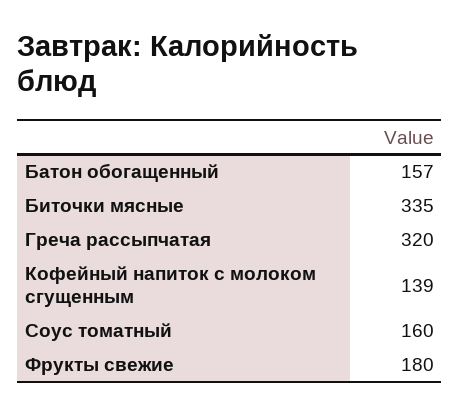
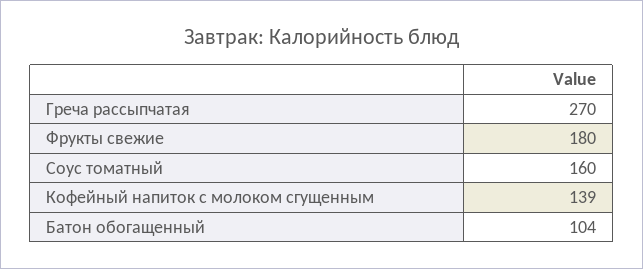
Батон обогащенный: 157 -> 104
Биточки мясные: 335 -> none
Греча рассыпчатая: 320 -> 270

